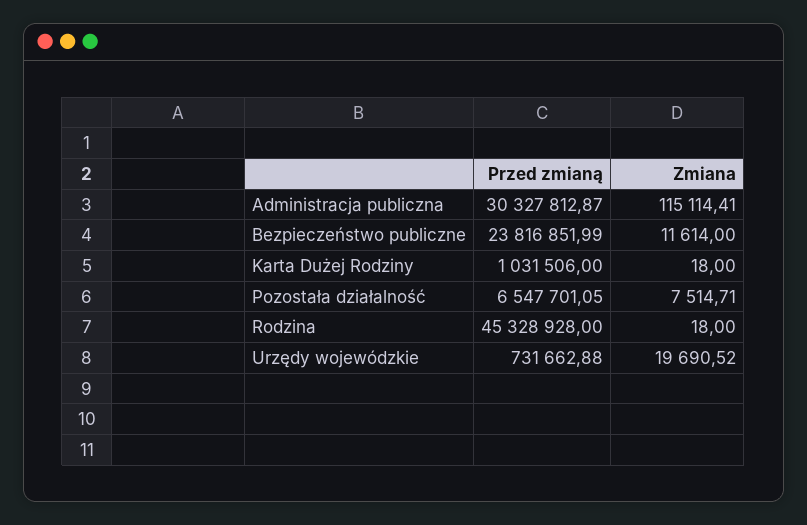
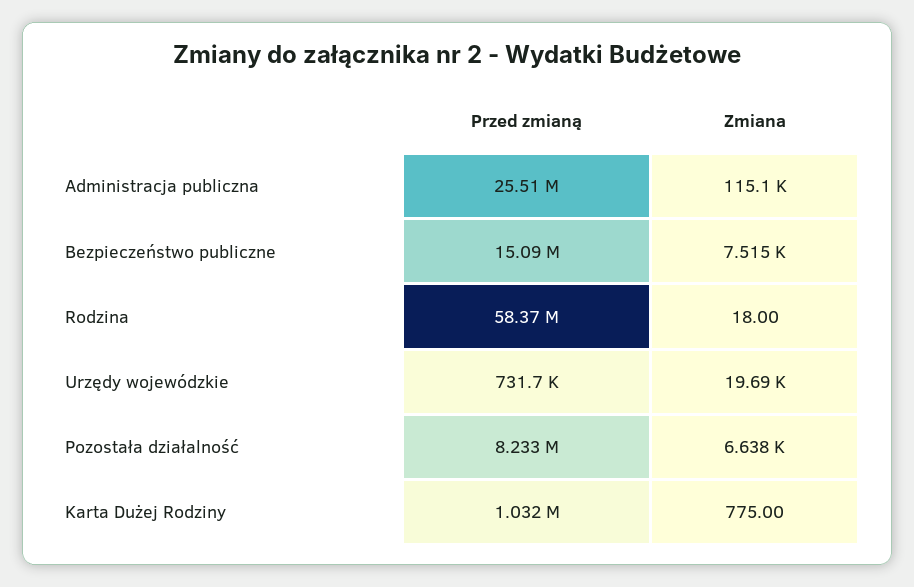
Przed zmianą, Administracja publiczna: 30327812.87 -> 25510000
Przed zmianą, Bezpieczeństwo publiczne: 23816851.99 -> 15090000
Zmiana, Bezpieczeństwo publiczne: 11614 -> 7515
Zmiana, Karta Dużej Rodziny: 18 -> 775
Przed zmianą, Pozostała działalność: 6547701.05 -> 8233000
Zmiana, Pozostała działalność: 7514.71 -> 6638
Przed zmianą, Rodzina: 45328928 -> 58370000

